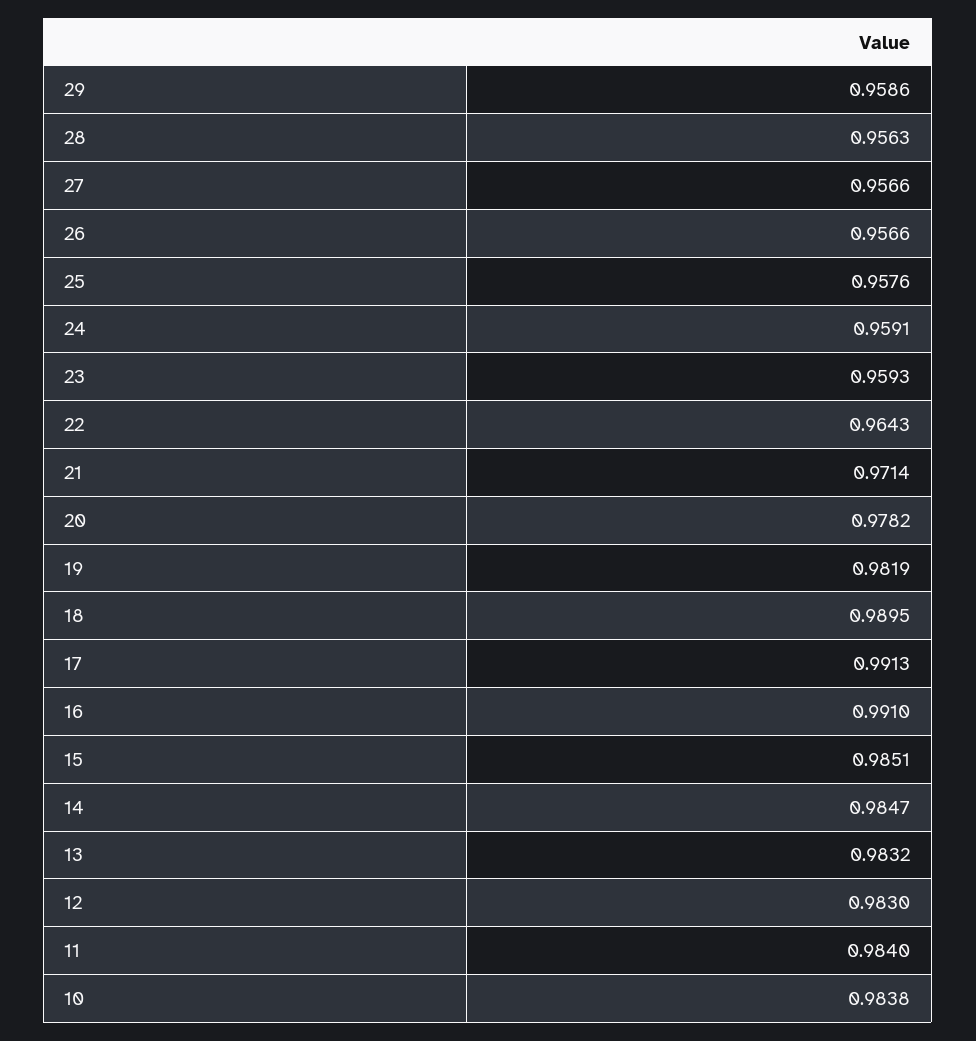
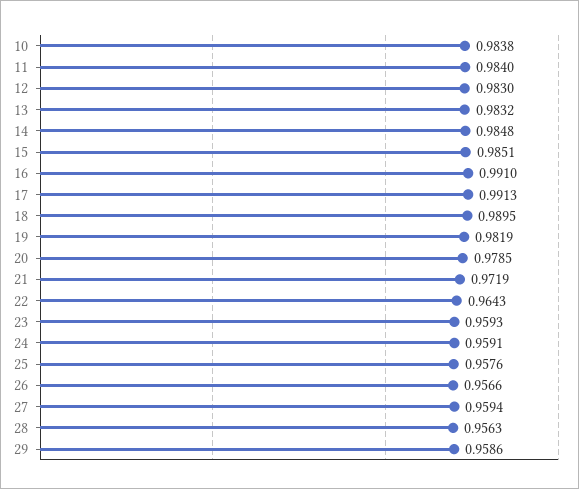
27: 0.9566 -> 0.9594
21: 0.9714 -> 0.9719
20: 0.9782 -> 0.9785
14: 0.9847 -> 0.9848

